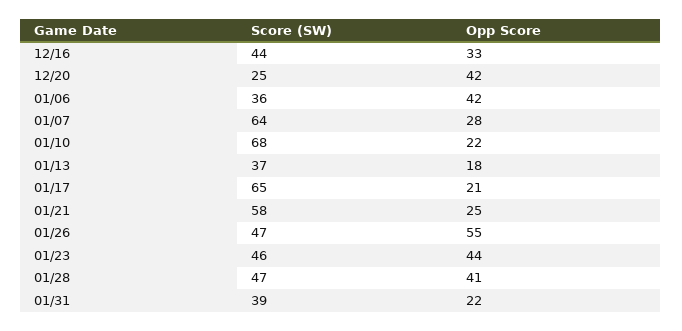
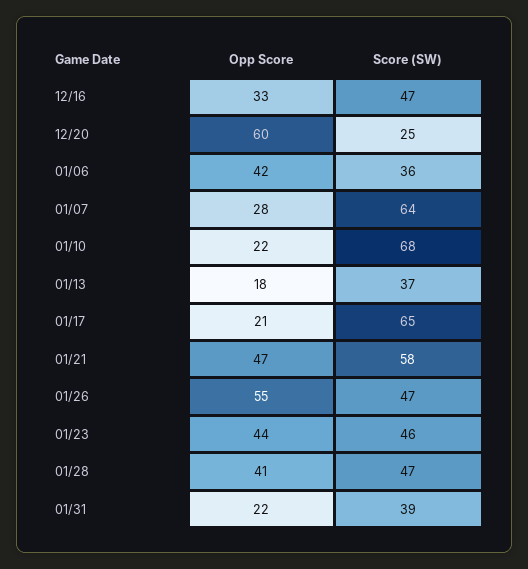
Score (SW), 12/16: 44 -> 47
Opp Score, 12/20: 42 -> 60
Opp Score, 01/21: 25 -> 47

